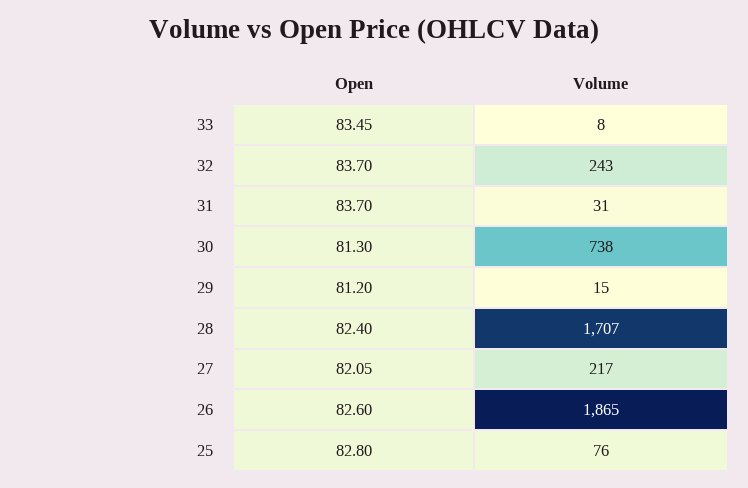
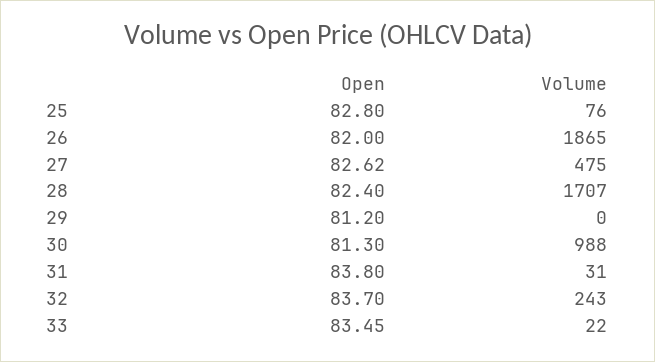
Volume, 33: 8 -> 22
Open, 31: 83.7 -> 83.8
Volume, 30: 738 -> 988
Volume, 29: 15 -> 0
Open, 27: 82.05 -> 82.62
Volume, 27: 217 -> 475
Open, 26: 82.6 -> 82

